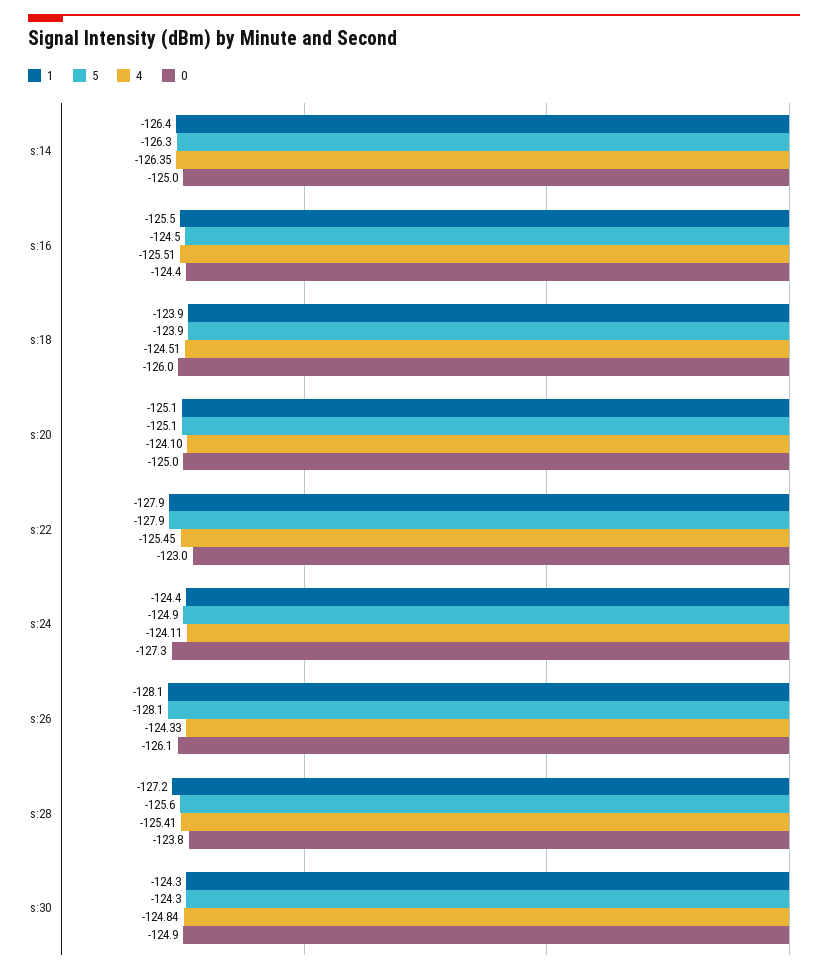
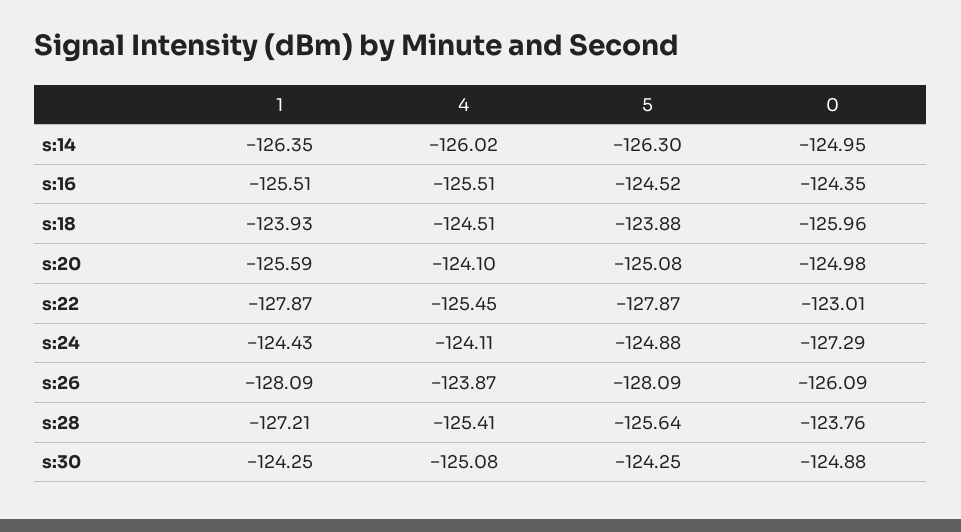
4, s:14: -126.35 -> -126.02
1, s:20: -125.1 -> -125.59
4, s:26: -124.33 -> -123.87
4, s:30: -124.84 -> -125.08

